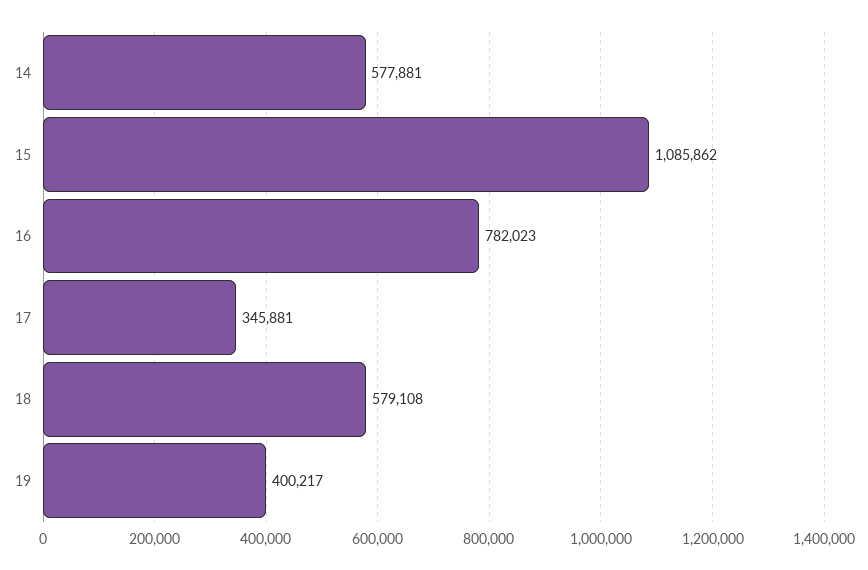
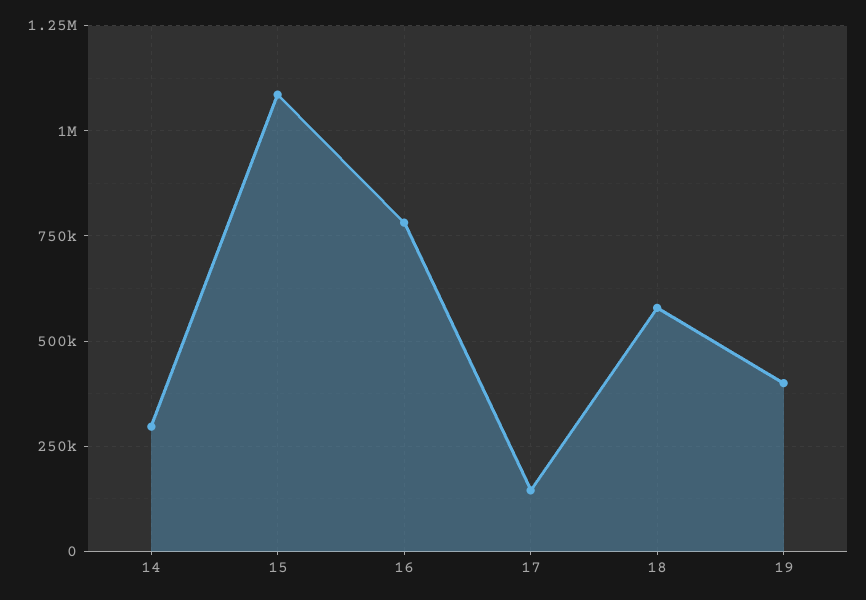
14: 577881 -> 300000
17: 345881 -> 150000

